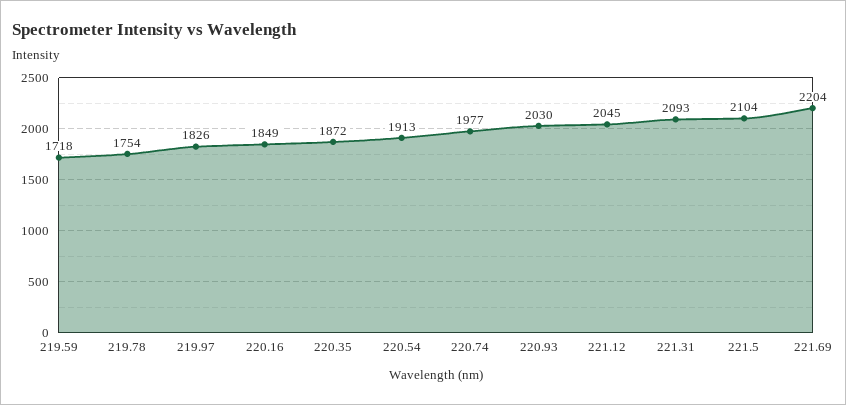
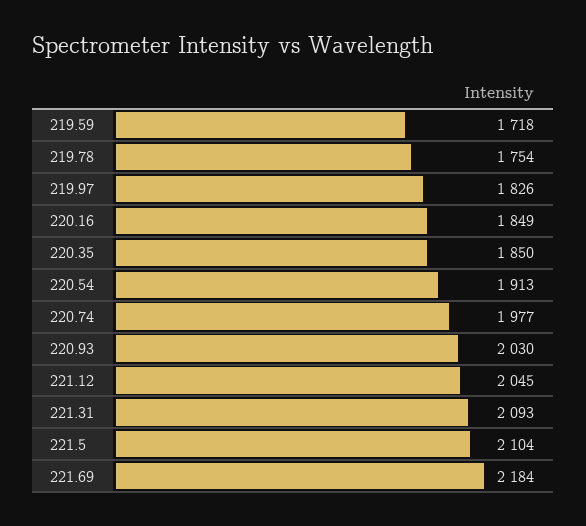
220.35: 1872 -> 1850
221.69: 2204 -> 2184

